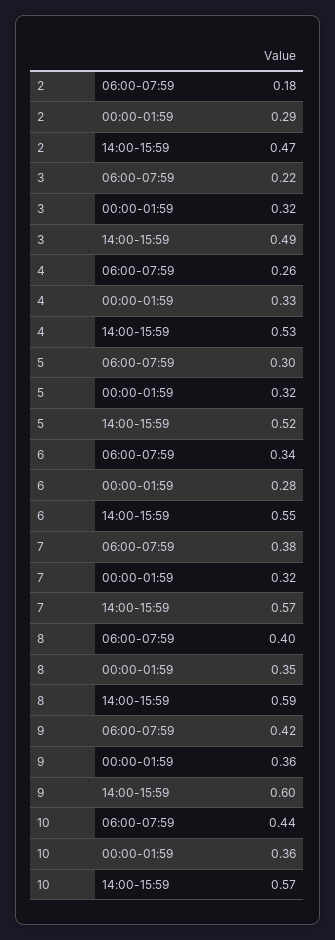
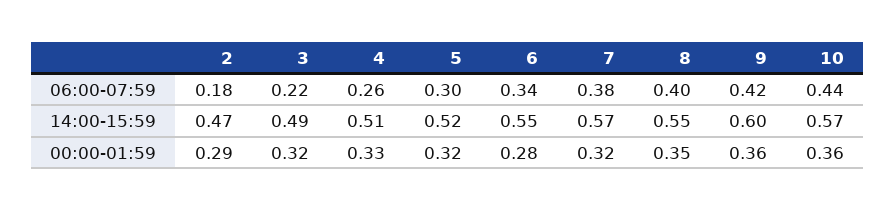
4, 14:00-15:59: 0.53 -> 0.51
8, 14:00-15:59: 0.59 -> 0.55

